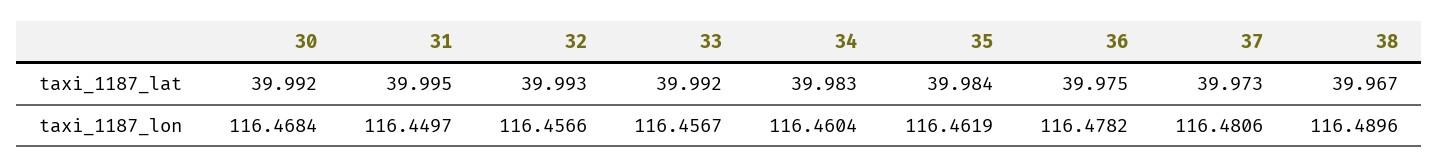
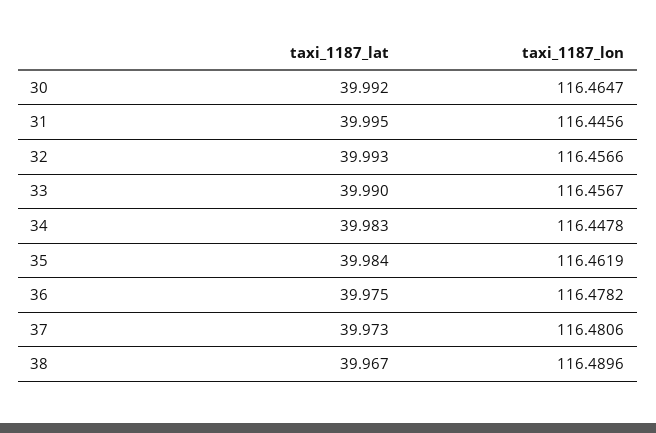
33, taxi_1187_lat: 39.992 -> 39.99
30, taxi_1187_lon: 116.4684 -> 116.4647
31, taxi_1187_lon: 116.4497 -> 116.4456
34, taxi_1187_lon: 116.4604 -> 116.4478

